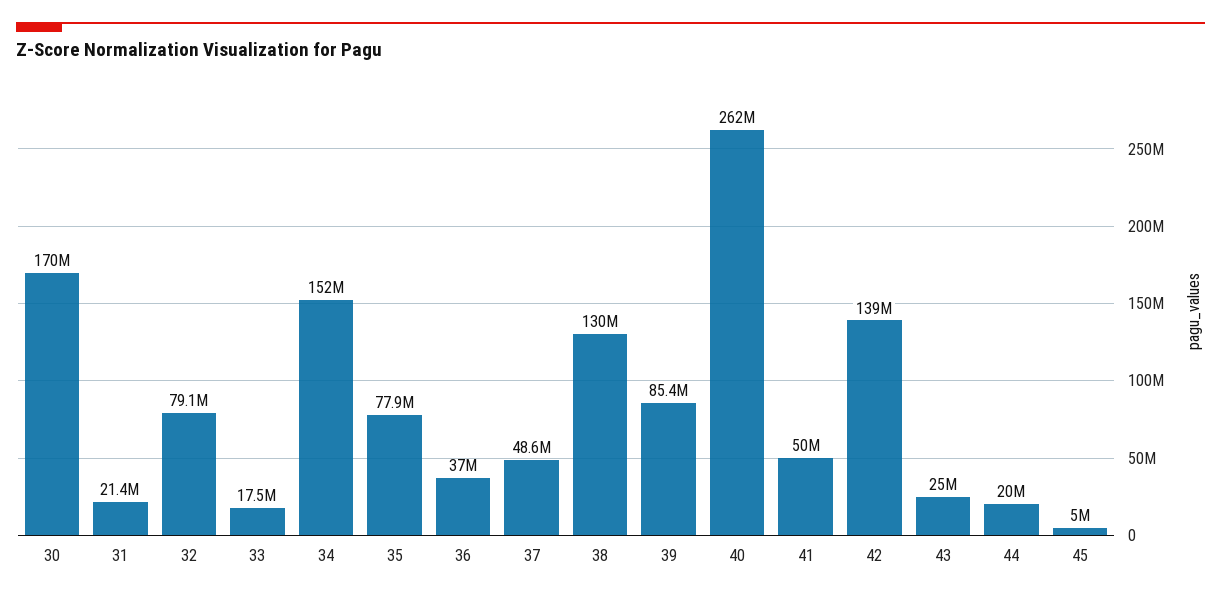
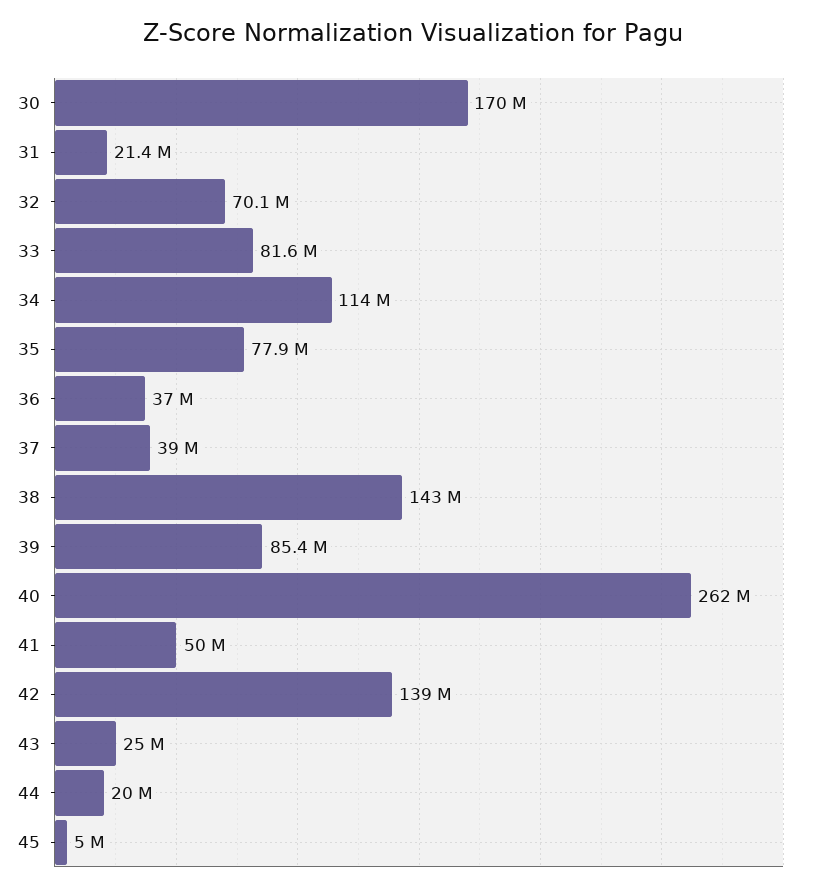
32: 79100000 -> 70100000
33: 17500000 -> 81600000
34: 152000000 -> 114000000
37: 48600000 -> 39000000
38: 130000000 -> 143000000

